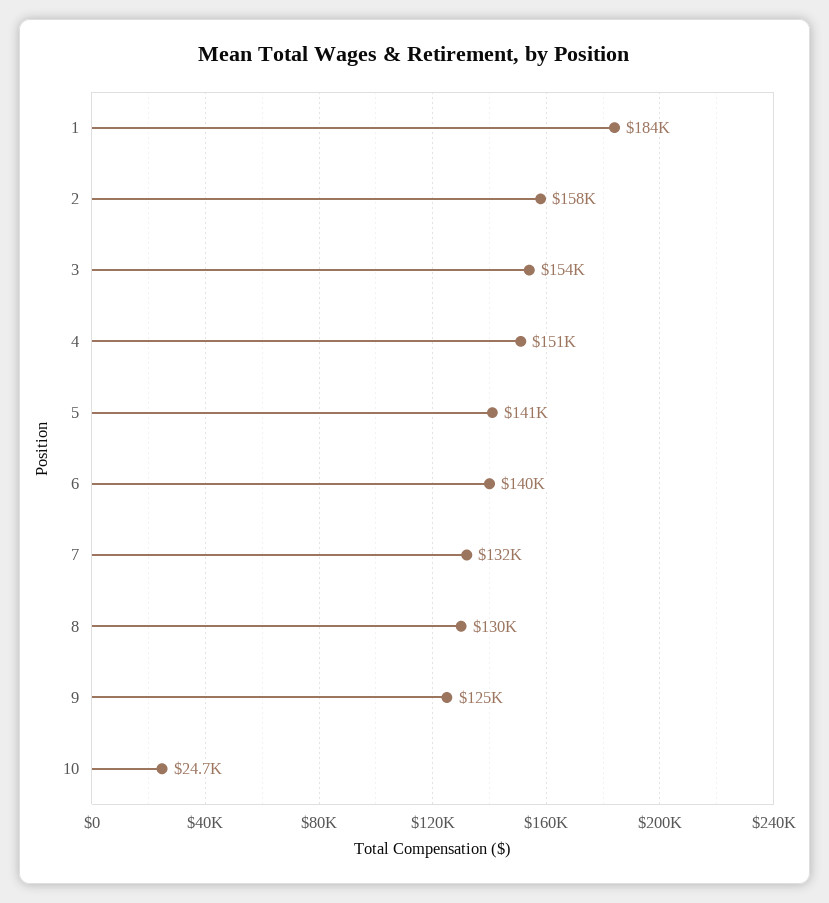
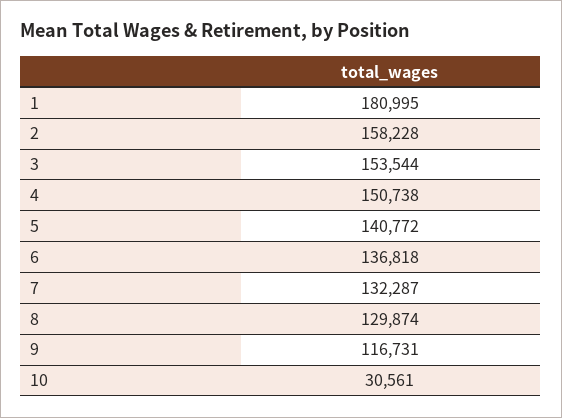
1: 184000 -> 180995
6: 140000 -> 136818
9: 125000 -> 116731
10: 24700 -> 30561

